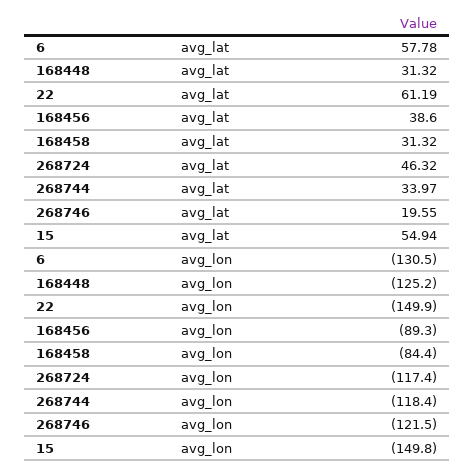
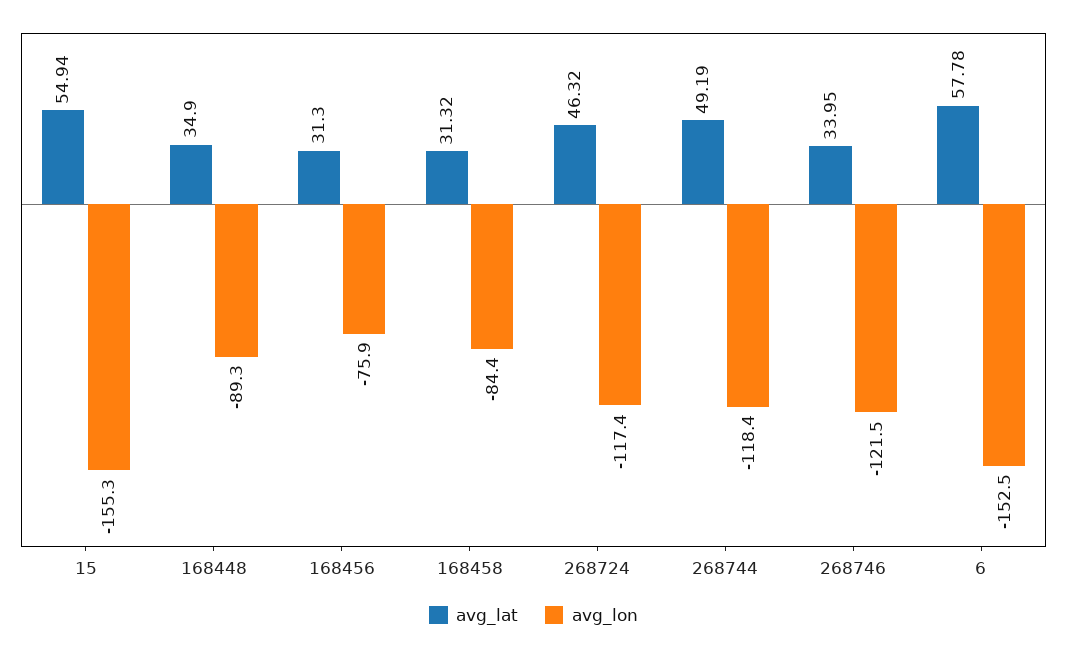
avg_lat, 168448: 31.32 -> 34.9
avg_lat, 22: 61.19 -> none
avg_lat, 168456: 38.6 -> 31.3
avg_lat, 268744: 33.97 -> 49.19
avg_lat, 268746: 19.55 -> 33.95
avg_lon, 6: -130.5 -> -152.5
avg_lon, 168448: -125.2 -> -89.3
avg_lon, 22: -149.9 -> none
avg_lon, 168456: -89.3 -> -75.9
avg_lon, 15: -149.8 -> -155.3

